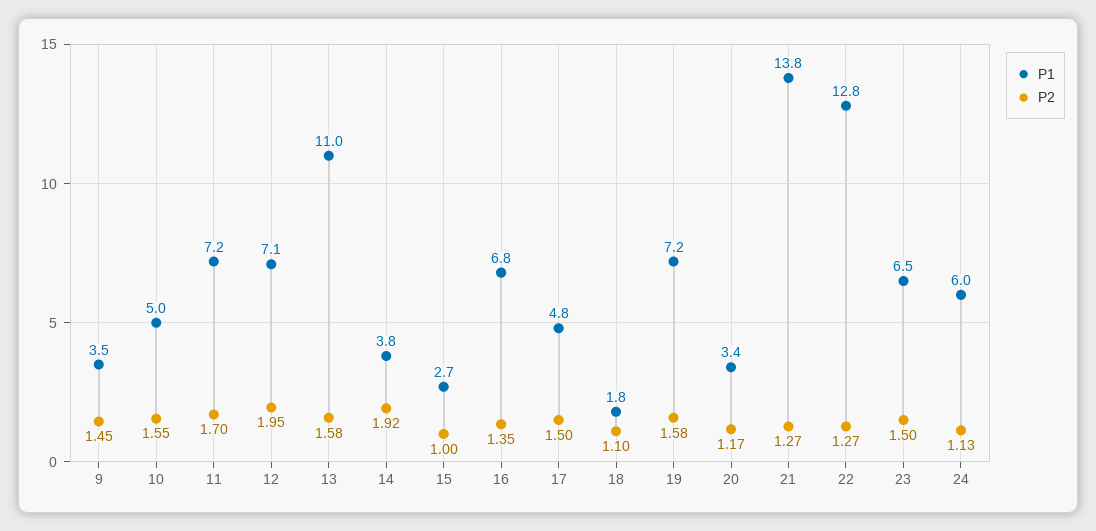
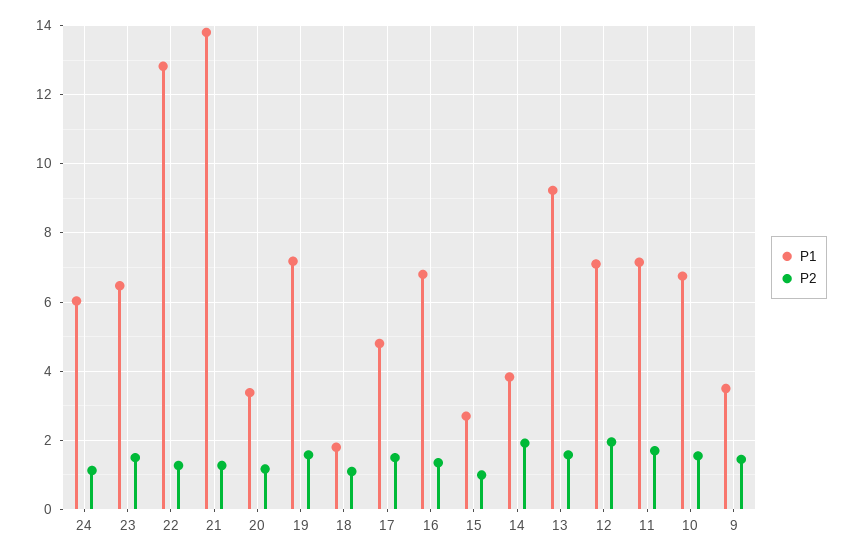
P1, 10: 5 -> 6.8
P1, 13: 11 -> 9.2

